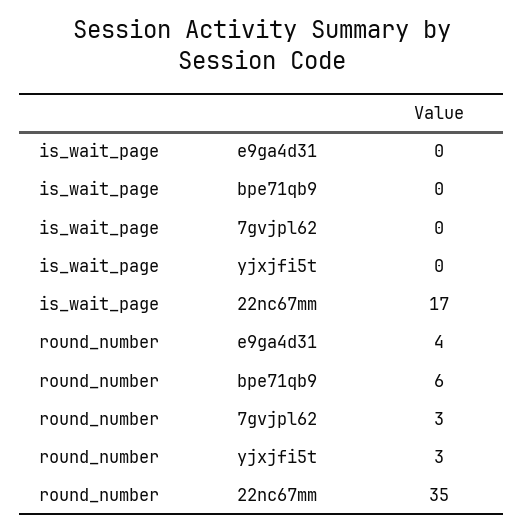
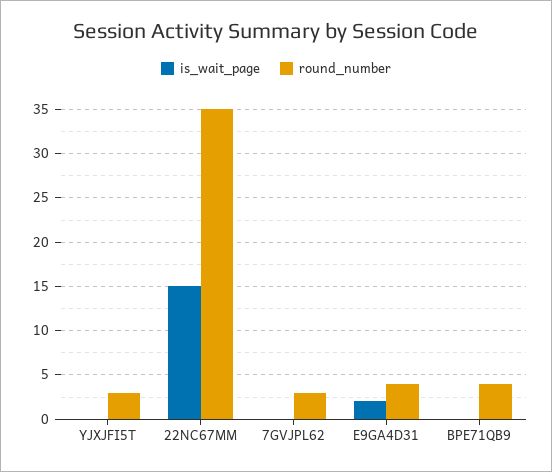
is_wait_page, e9ga4d31: 0 -> 2
is_wait_page, 22nc67mm: 17 -> 15
round_number, bpe71qb9: 6 -> 4

